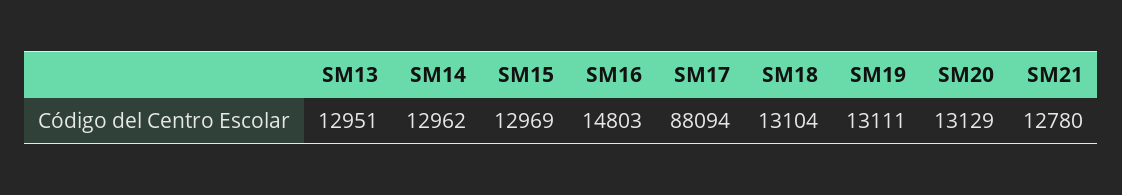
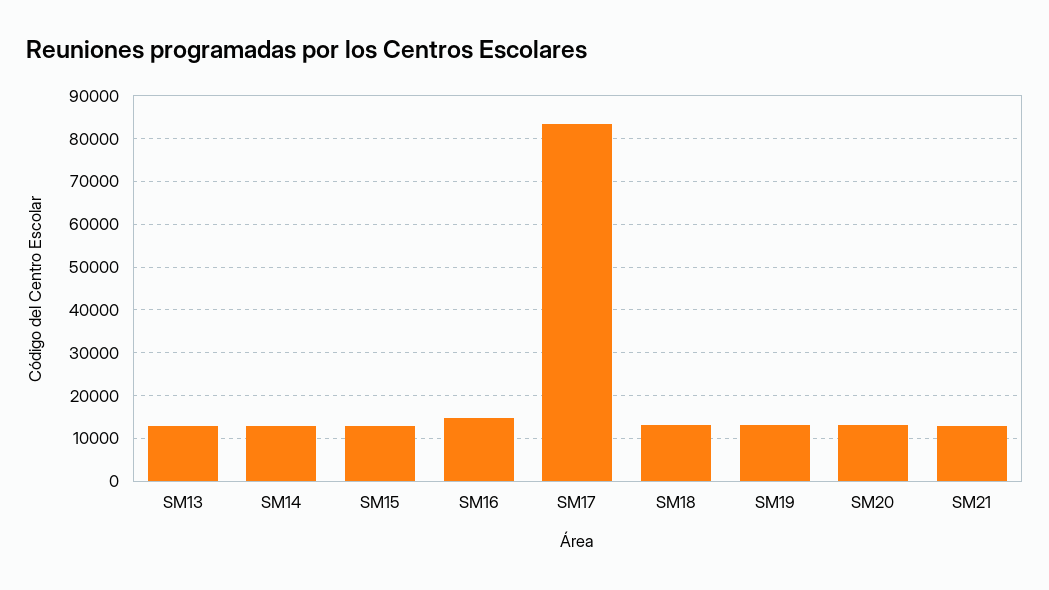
SM17: 88094 -> 84000

